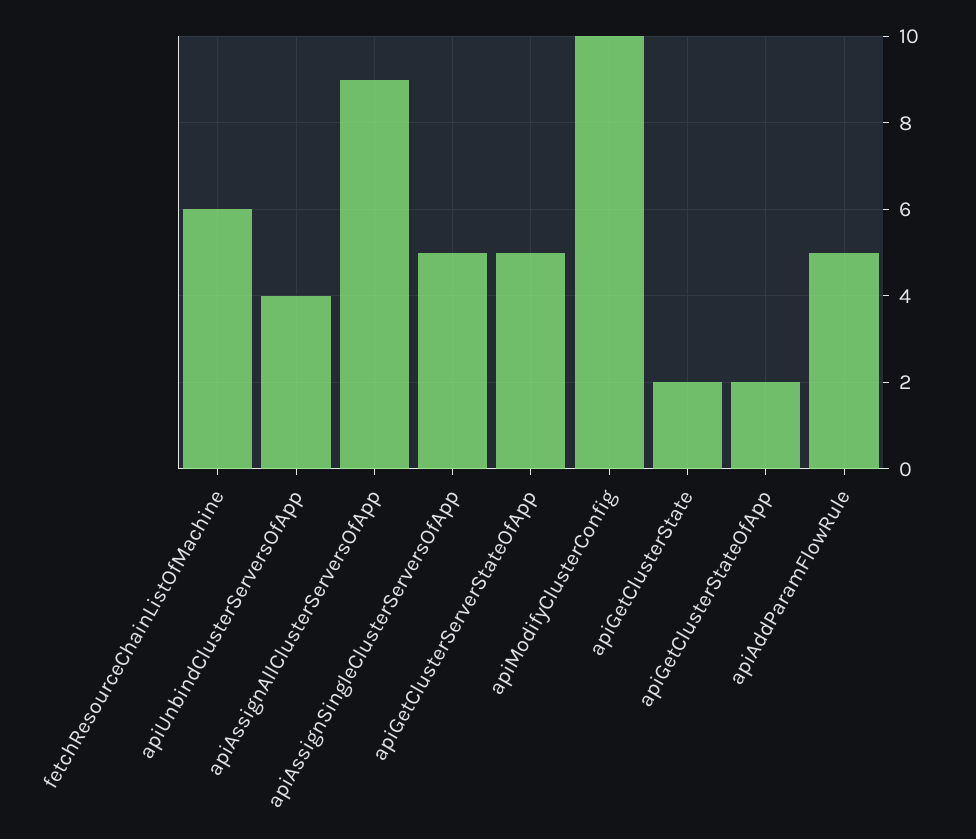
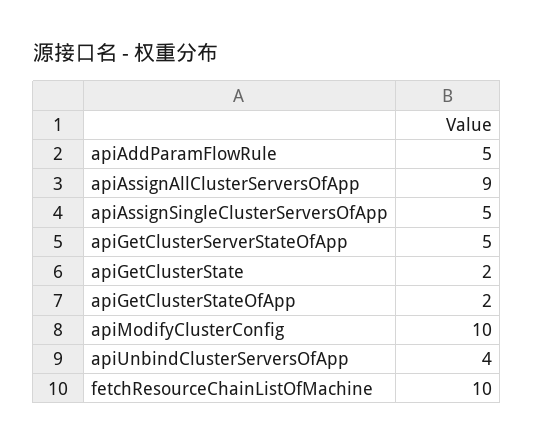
fetchResourceChainListOfMachine: 6 -> 10

